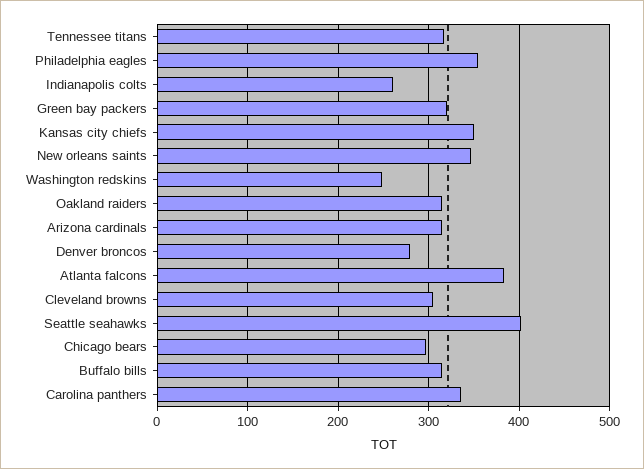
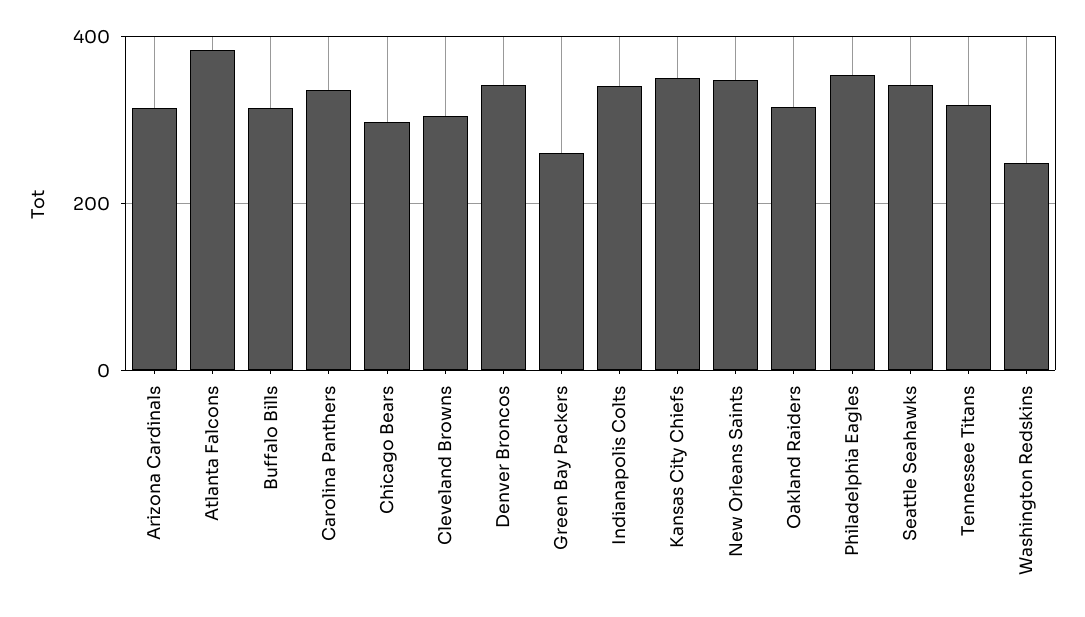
Indianapolis colts: 260 -> 340
Green bay packers: 320 -> 260
Denver broncos: 280 -> 340
Seattle seahawks: 400 -> 340

